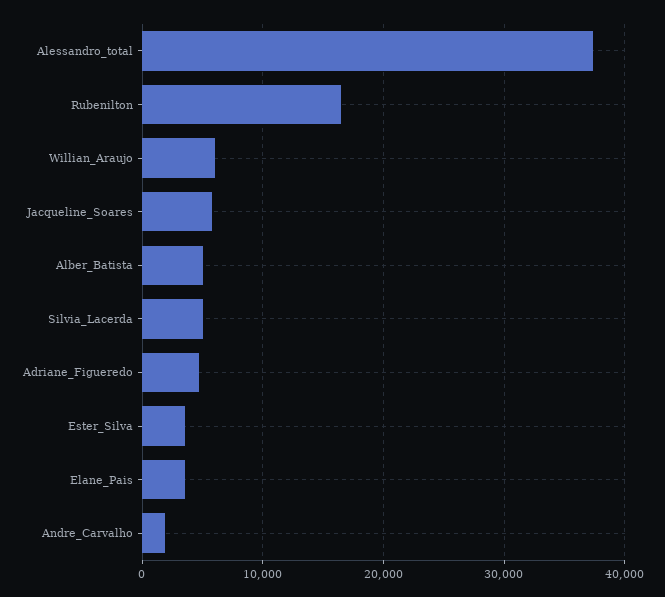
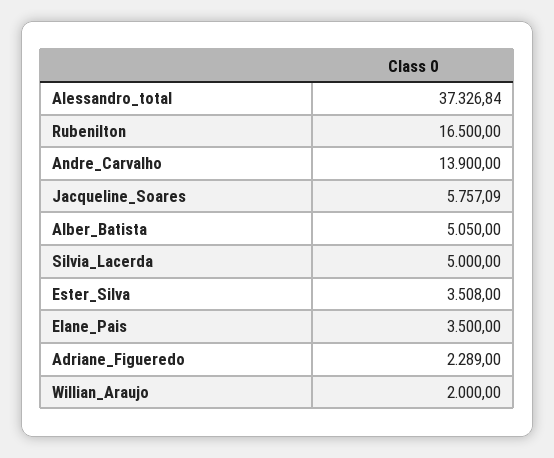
Willian_Araujo: 6000 -> 2000
Adriane_Figueredo: 5000 -> 2289
Andre_Carvalho: 2000 -> 13900

